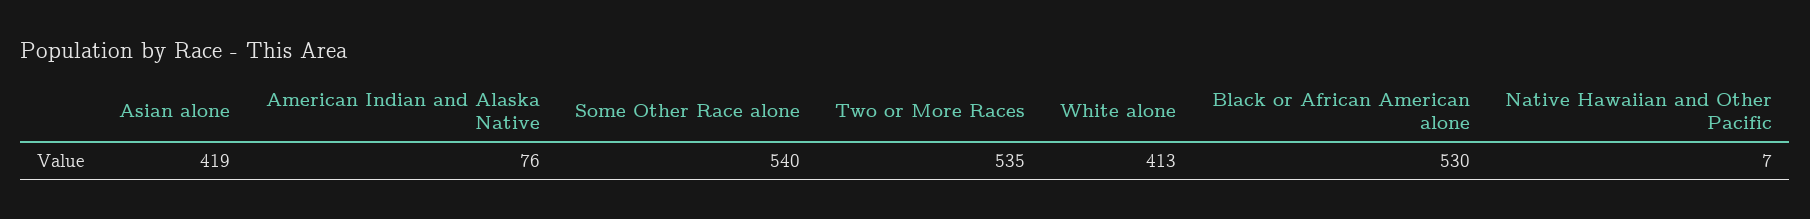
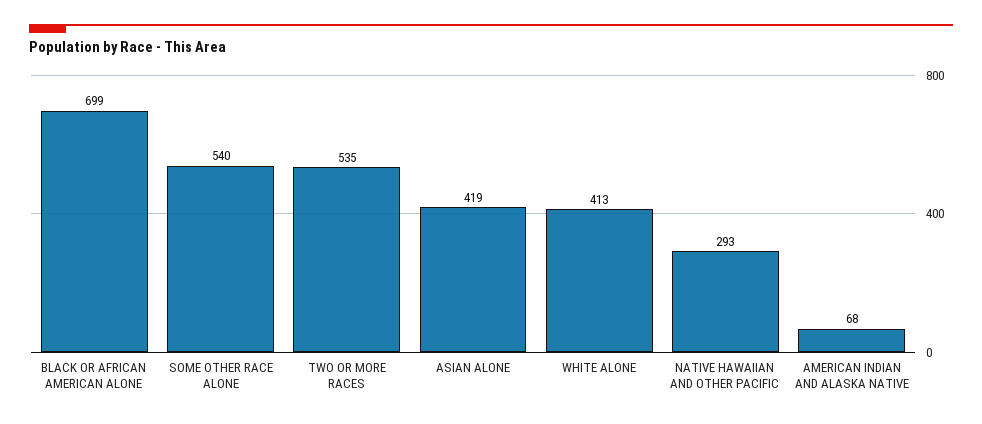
American Indian and Alaska Native: 76 -> 68
Black or African American alone: 530 -> 699
Native Hawaiian and Other Pacific: 7 -> 293

